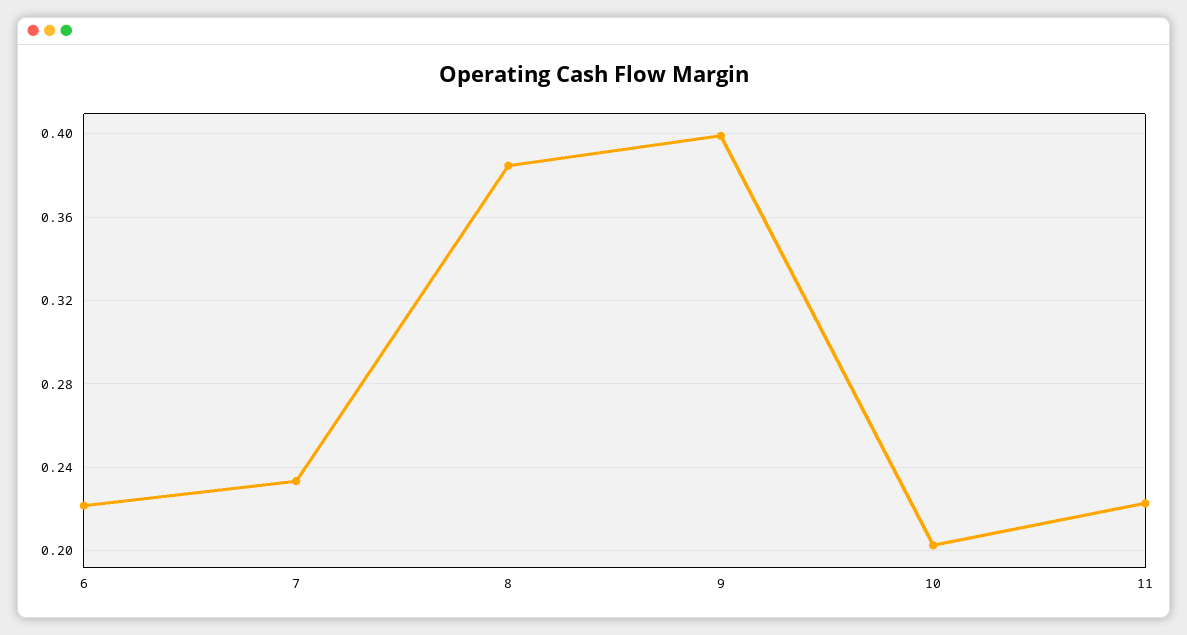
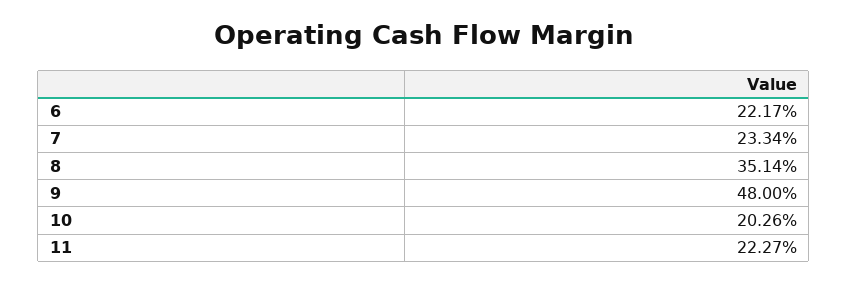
8: 0.385 -> 0.3514
9: 0.4 -> 0.48

